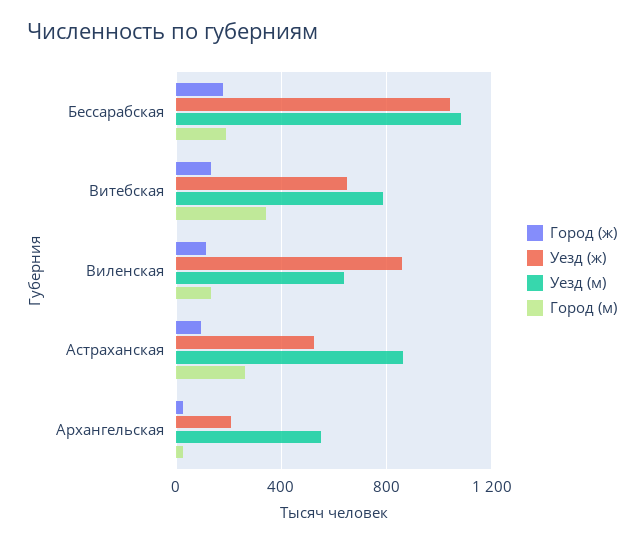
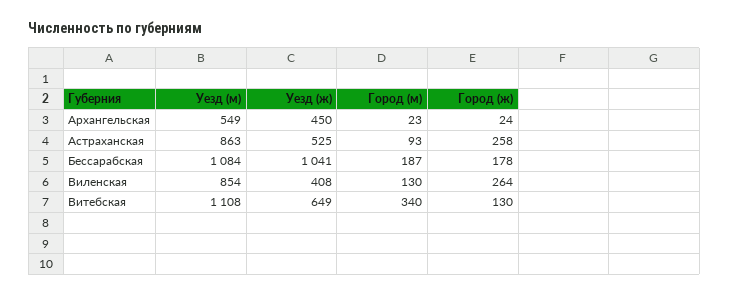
Уезд (м), Витебская: 800 -> 1108
Город (ж), Виленская: 100 -> 264
Уезд (ж), Виленская: 850 -> 408
Уезд (м), Виленская: 650 -> 854
Город (ж), Астраханская: 100 -> 258
Город (м), Астраханская: 250 -> 93
Уезд (ж), Архангельская: 200 -> 450

